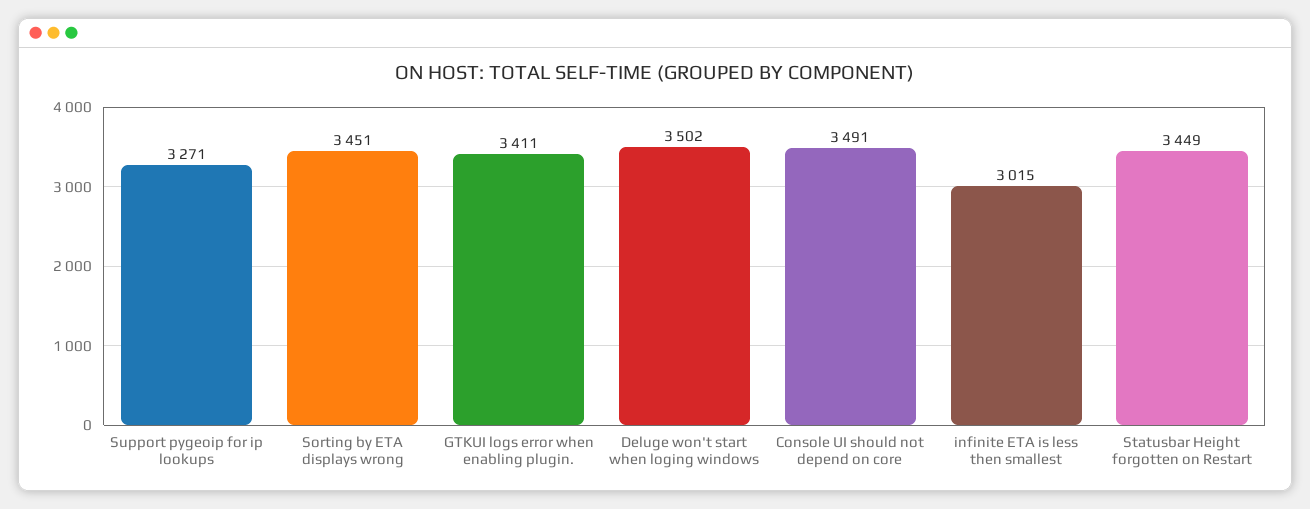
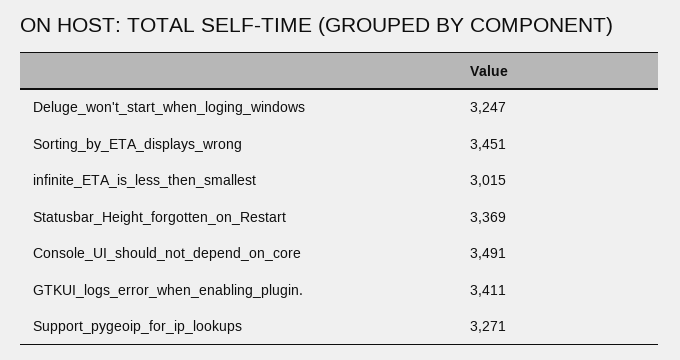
Deluge won't start when loging windows: 3502 -> 3247
Statusbar Height forgotten on Restart: 3449 -> 3369

